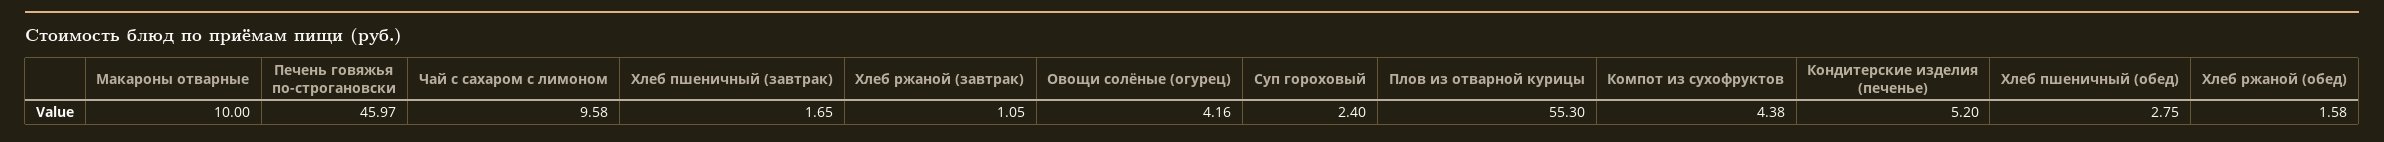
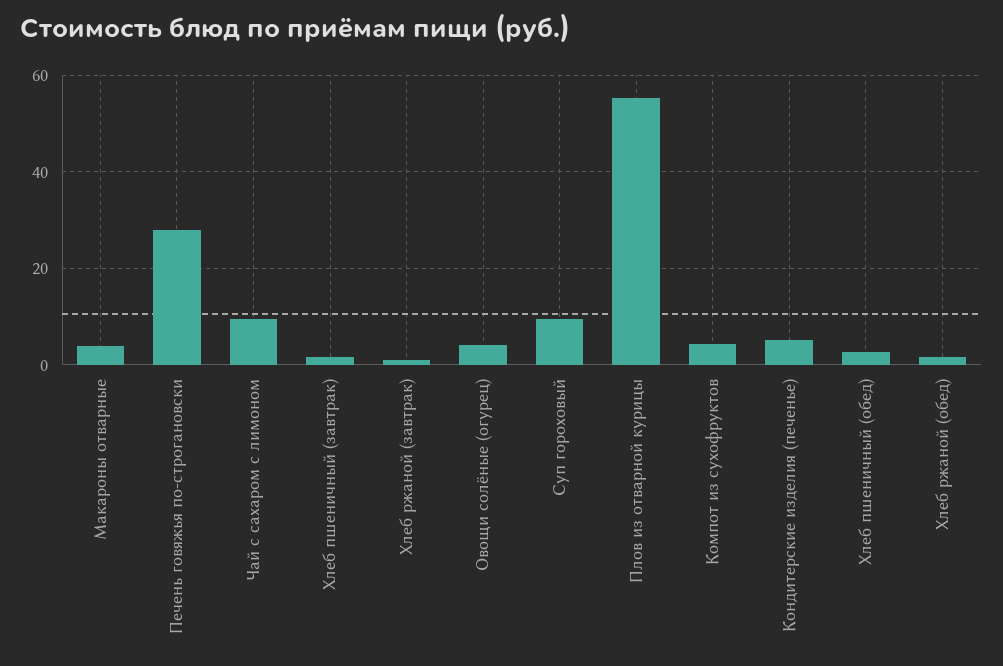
Макароны отварные: 10 -> 4
Печень говяжья по-строгановски: 45.97 -> 28
Суп гороховый: 2.4 -> 10

